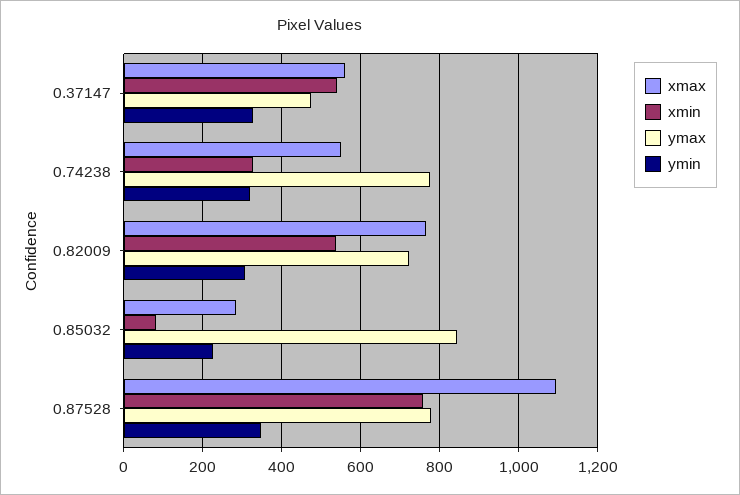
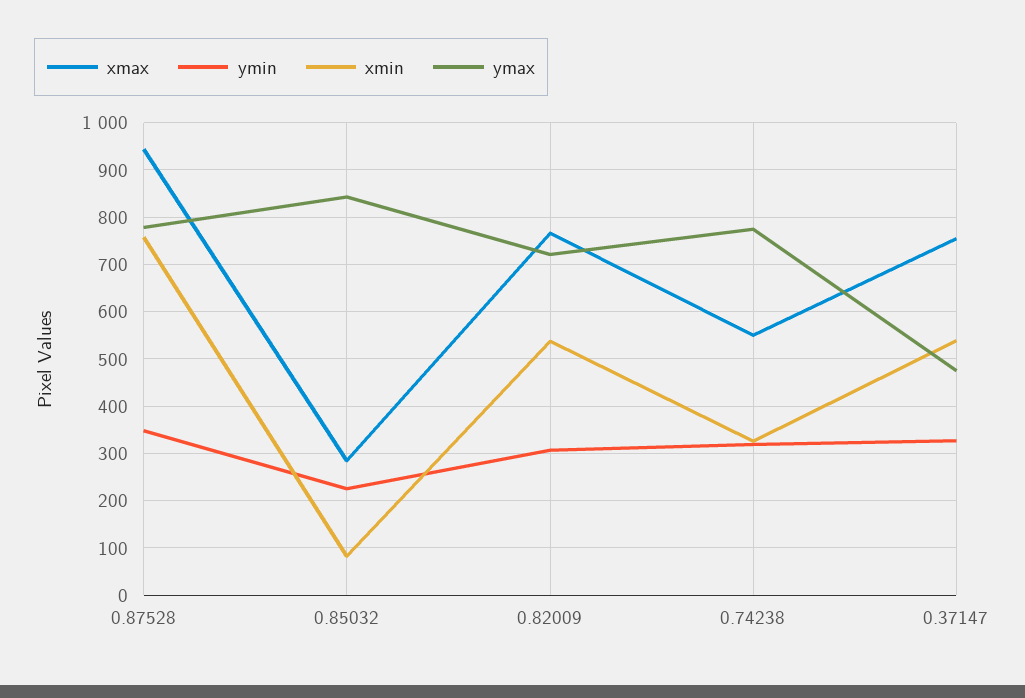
xmax, 0.37147: 560 -> 760
xmax, 0.87528: 1100 -> 940

